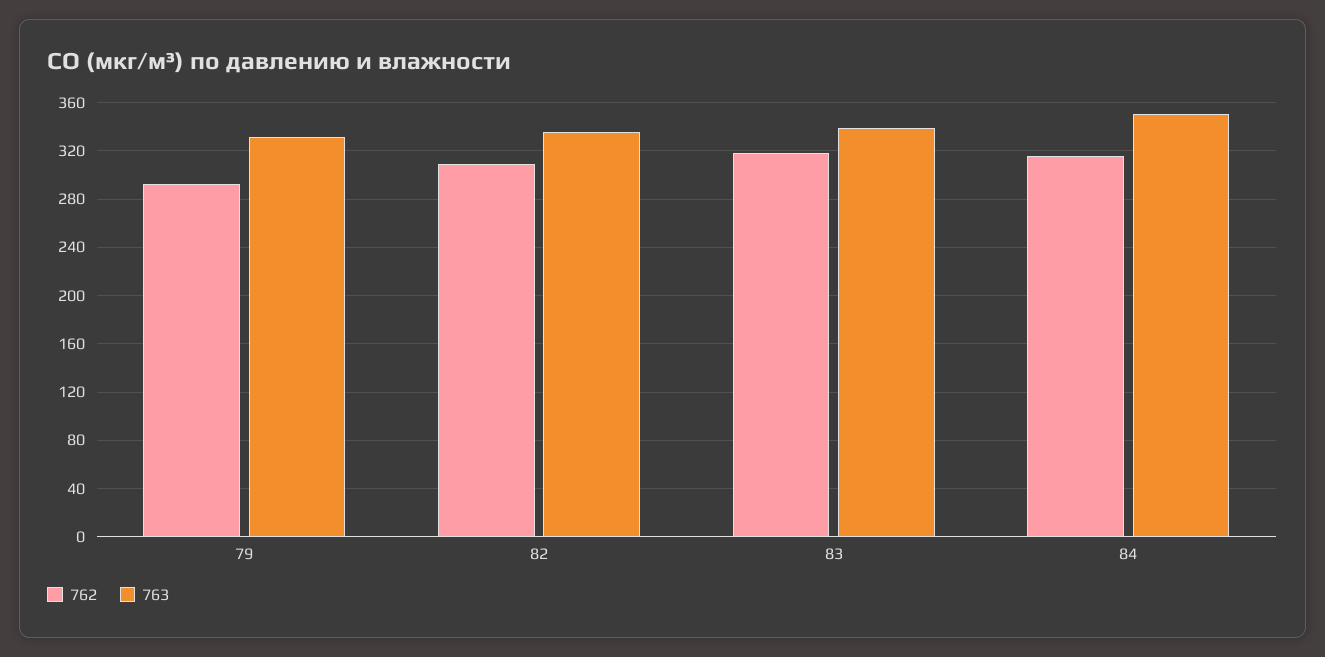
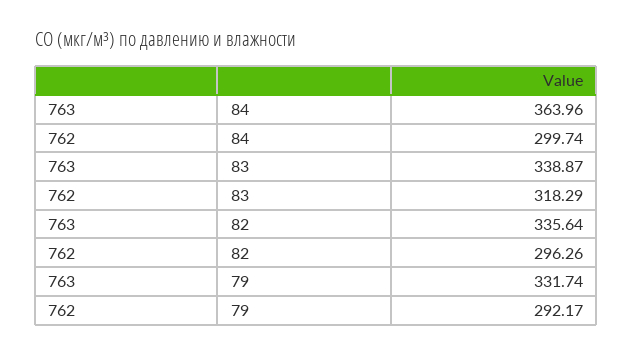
762, 82: 310 -> 296.26
762, 84: 315 -> 299.74
763, 84: 350 -> 363.96

